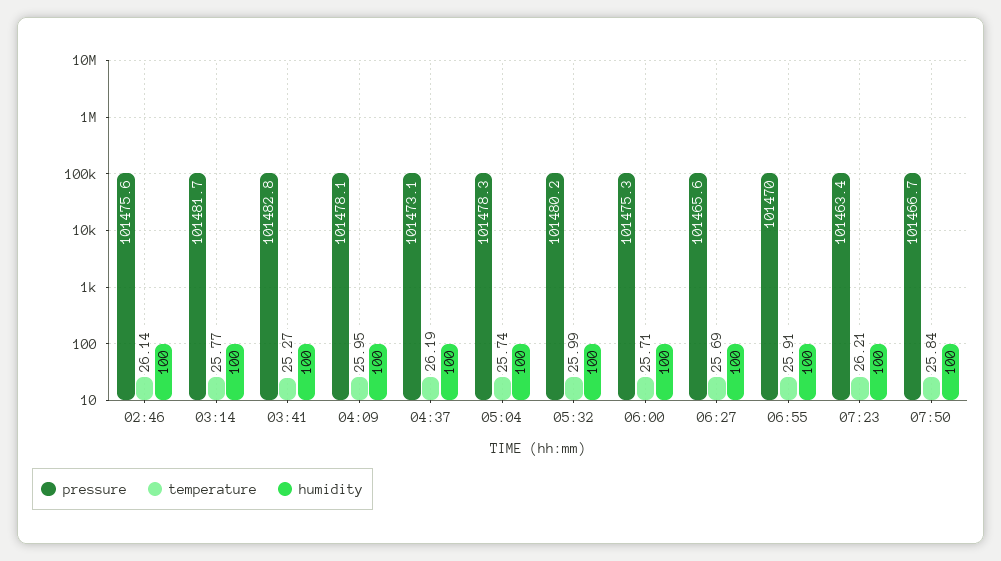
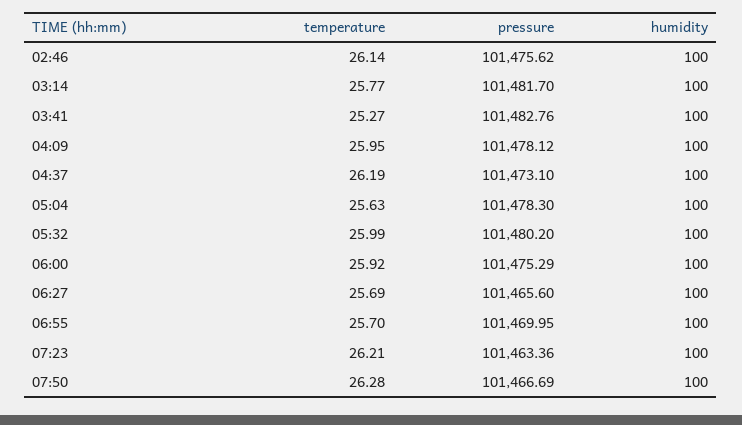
temperature, 05:04: 25.74 -> 25.63
temperature, 06:00: 25.71 -> 25.92
temperature, 06:55: 25.91 -> 25.7
temperature, 07:50: 25.84 -> 26.28

